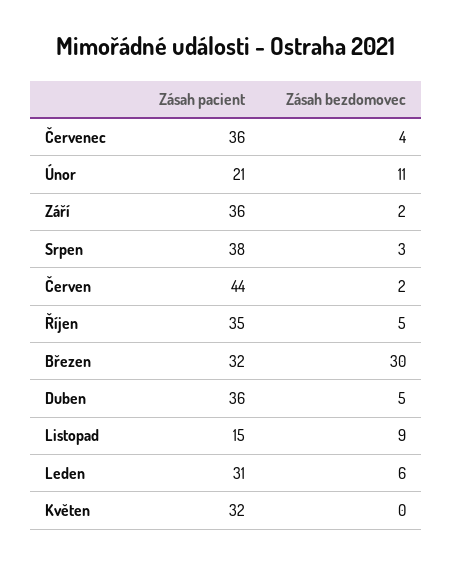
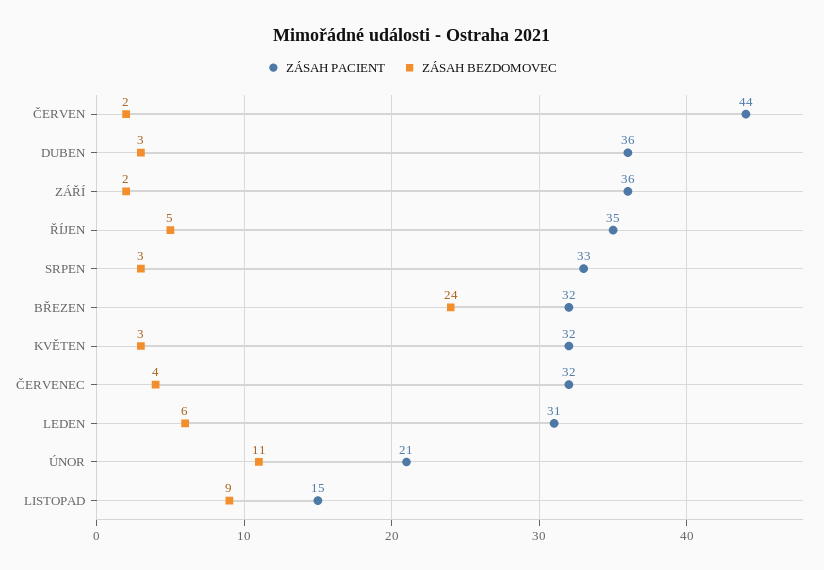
Zásah pacient, Červenec: 36 -> 32
Zásah pacient, Srpen: 38 -> 33
Zásah bezdomovec, Březen: 30 -> 24
Zásah bezdomovec, Duben: 5 -> 3
Zásah bezdomovec, Květen: 0 -> 3

